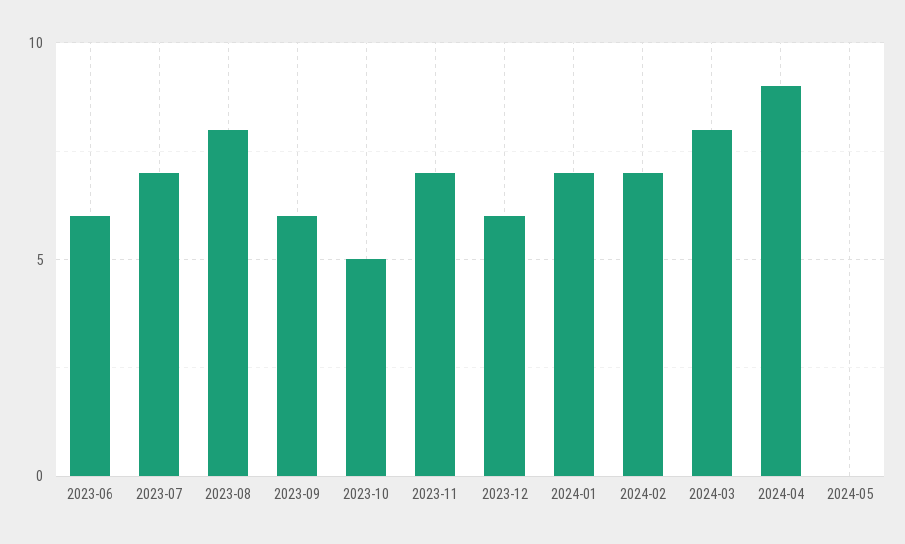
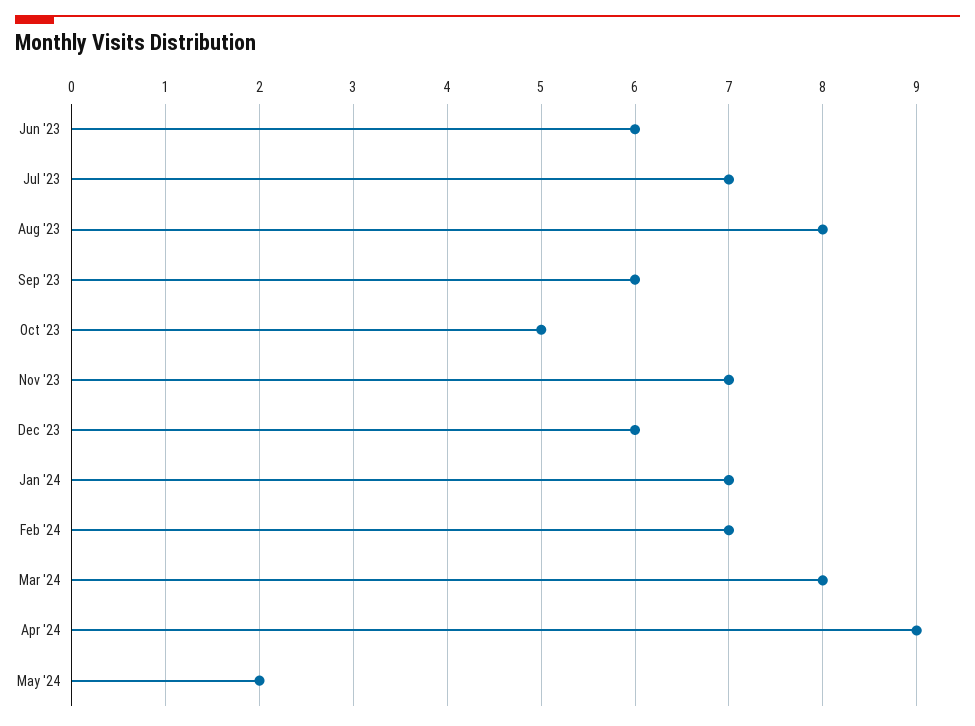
2024-05: 0 -> 2

